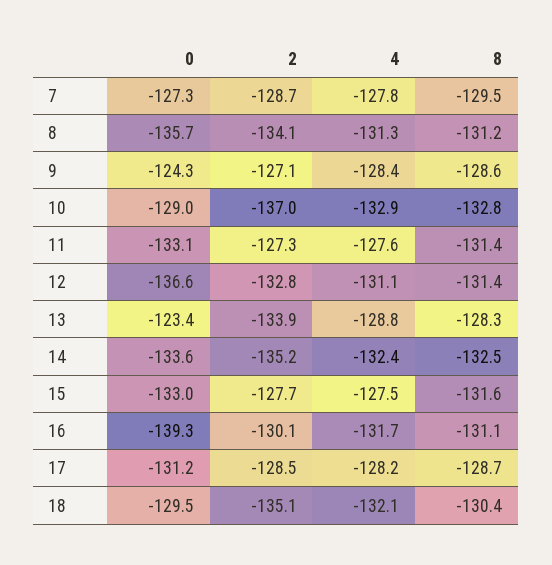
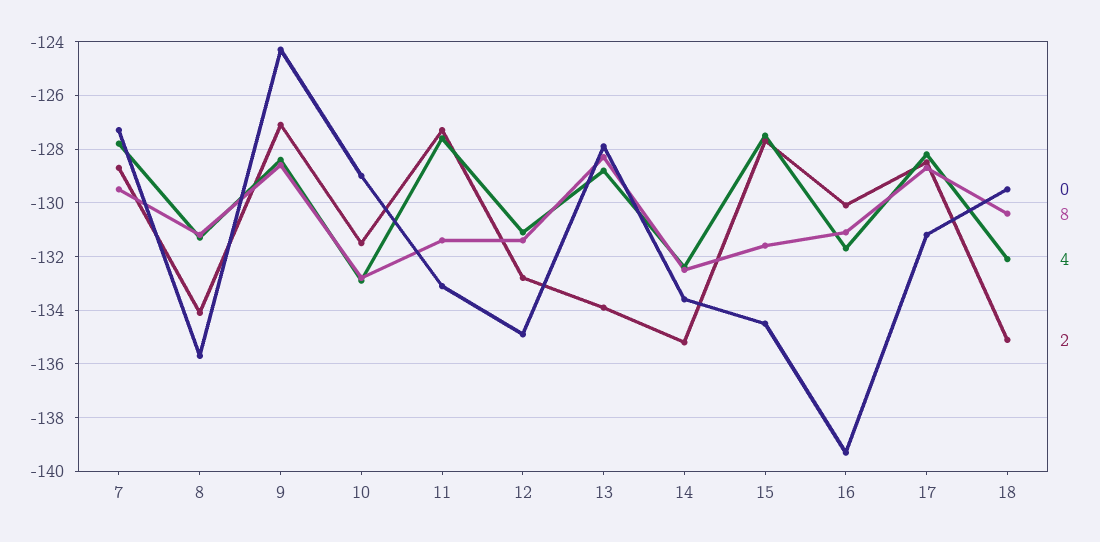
2, 10: -137 -> -131.5
0, 12: -136.6 -> -135
0, 13: -123.4 -> -128
0, 15: -133 -> -134.5

